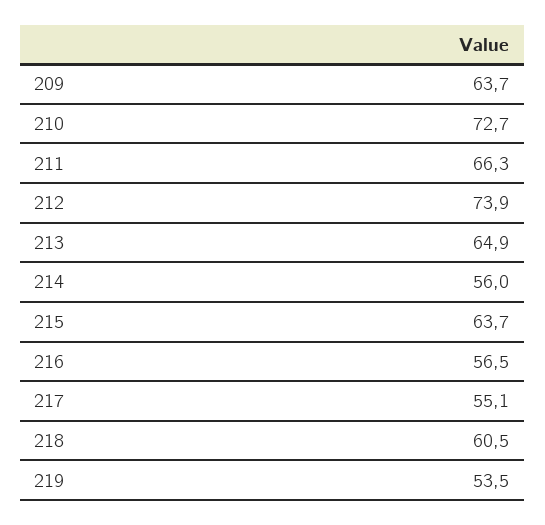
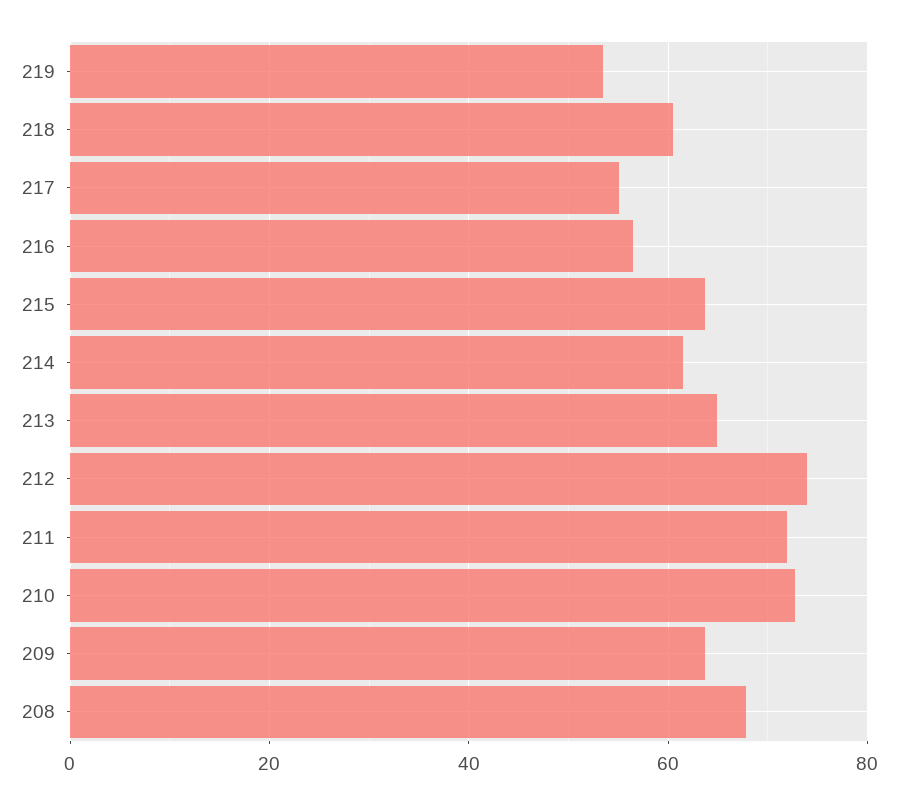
211: 66.3 -> 72
214: 56 -> 62
208: none -> 68

